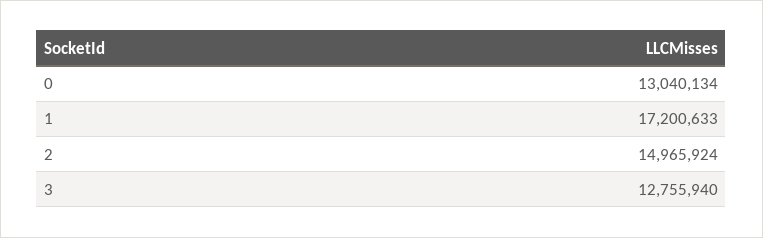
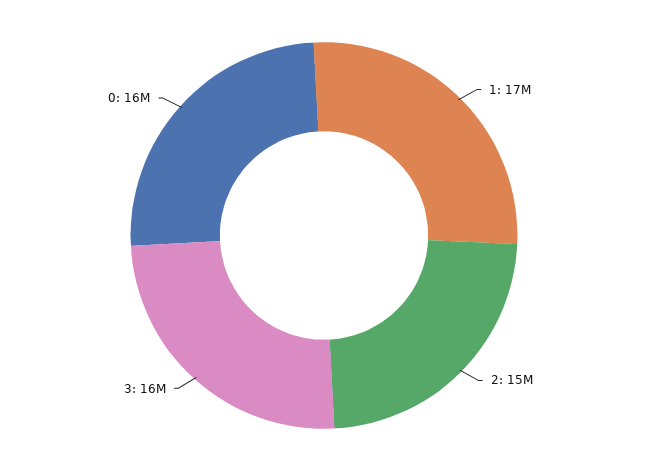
0: 13040134 -> 16000000
3: 12755940 -> 16000000

